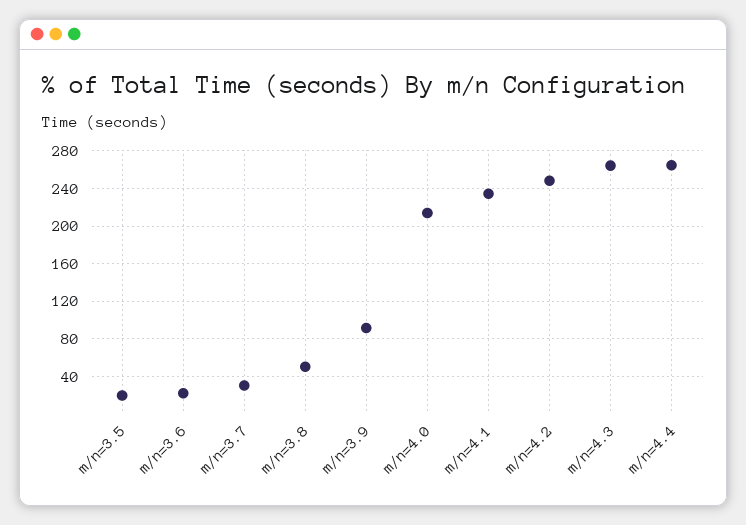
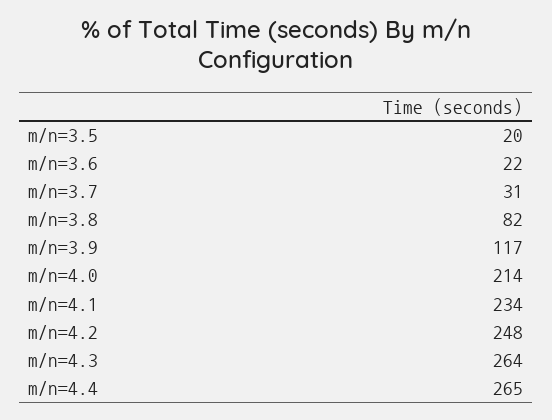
m/n=3.8: 50 -> 82
m/n=3.9: 90 -> 117

